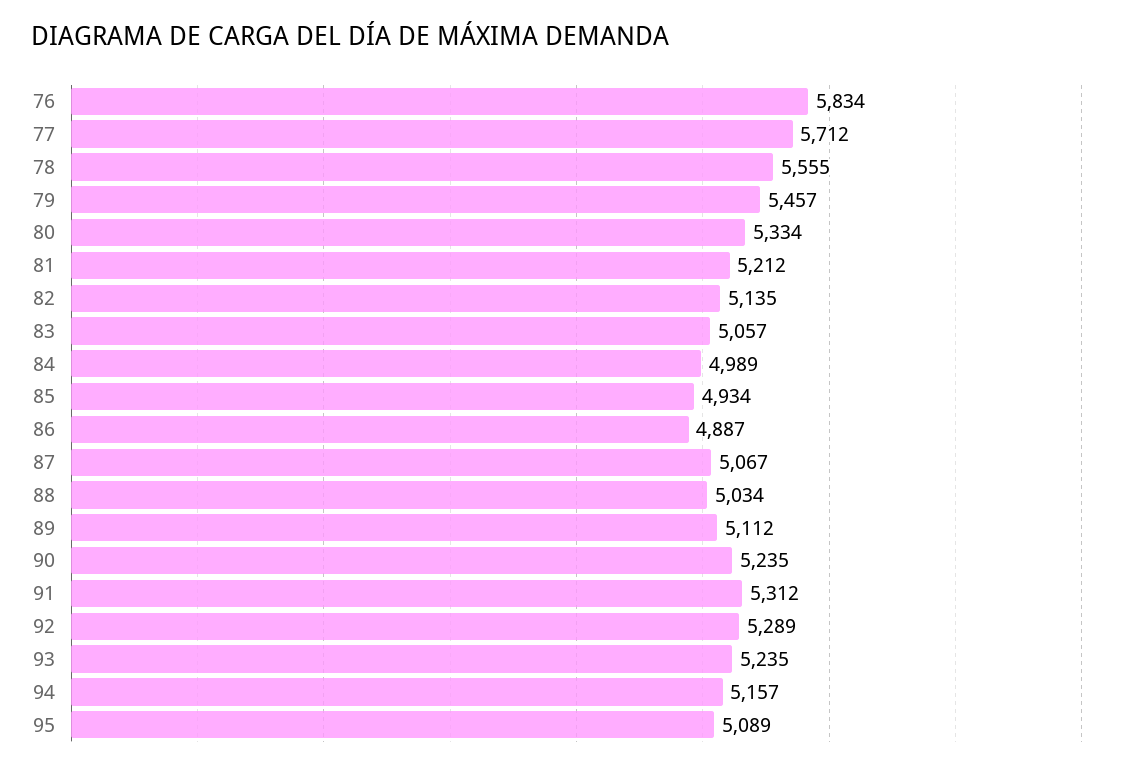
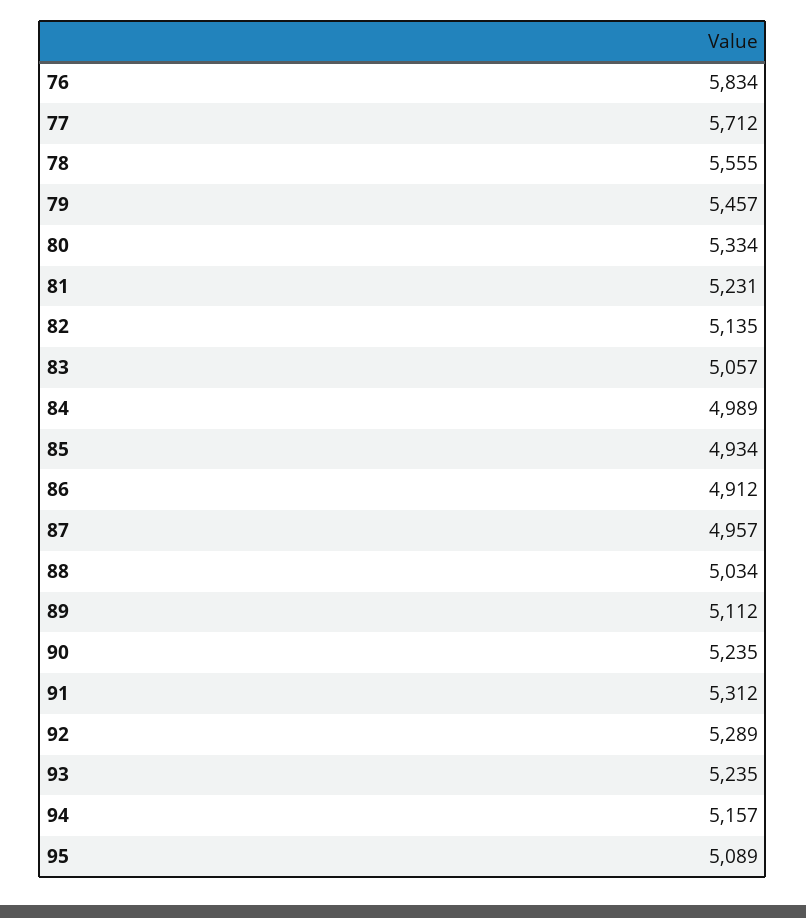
81: 5212 -> 5231
86: 4887 -> 4912
87: 5067 -> 4957

